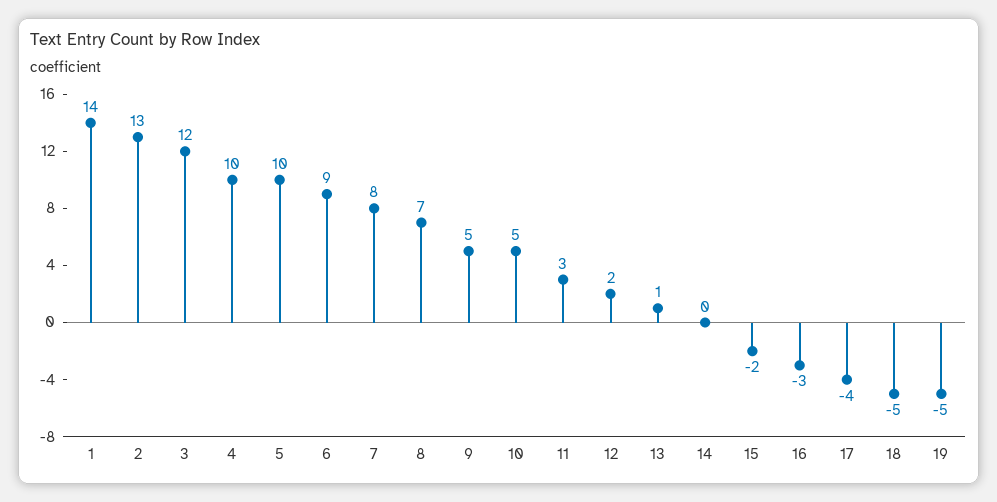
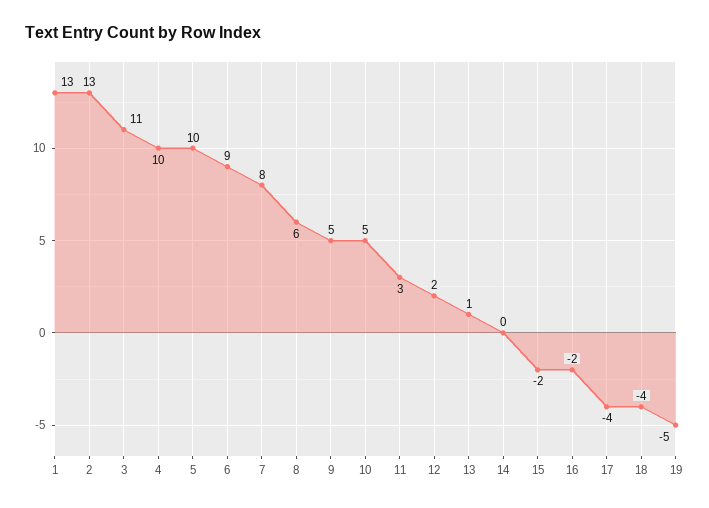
1: 14 -> 13
3: 12 -> 11
8: 7 -> 6
16: -3 -> -2
18: -5 -> -4

